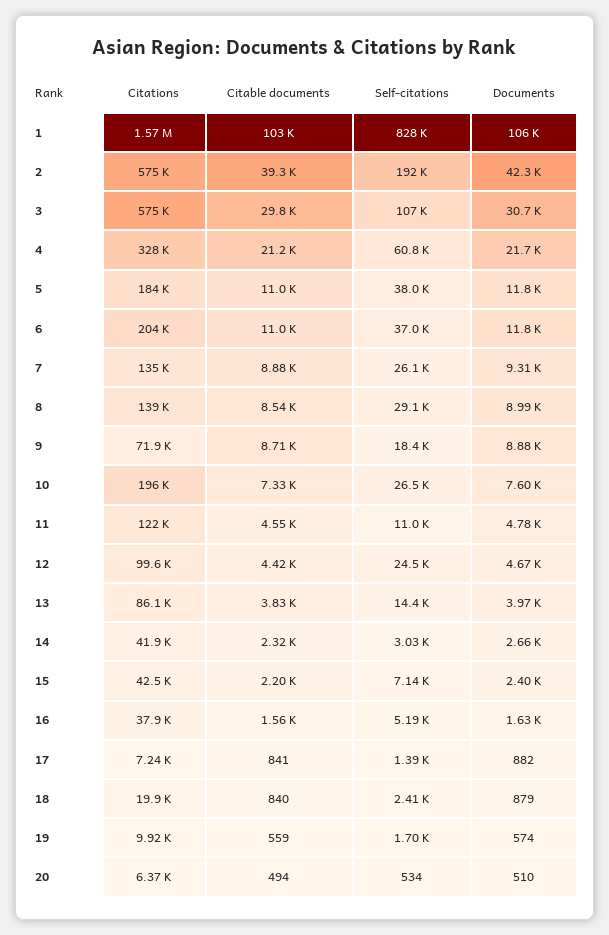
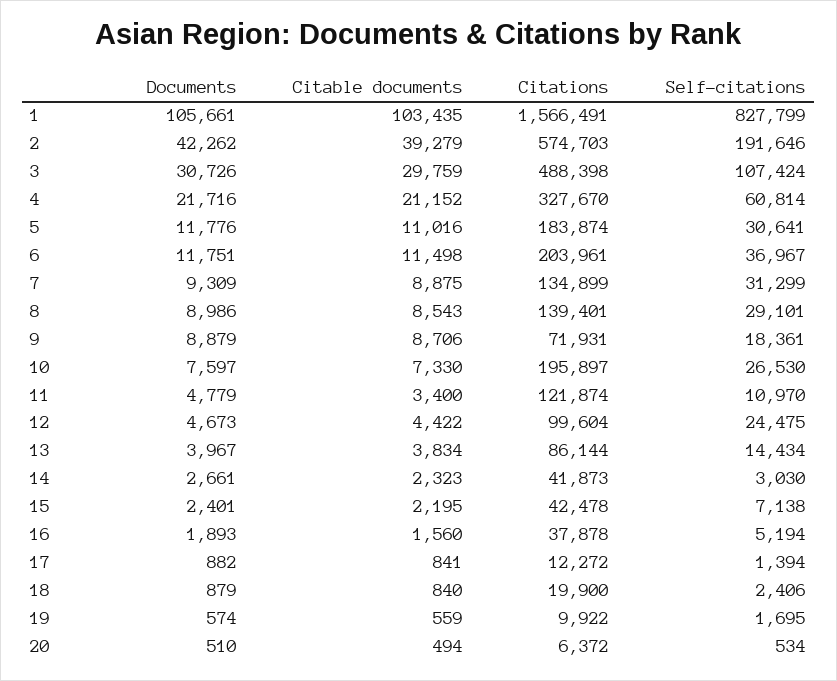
Citations, 3: 575000 -> 488398
Self-citations, 5: 38000 -> 30641
Citable documents, 6: 11000 -> 11498
Self-citations, 7: 26100 -> 31299
Citable documents, 11: 4550 -> 3400
Documents, 16: 1630 -> 1893
Citations, 17: 7240 -> 12272

